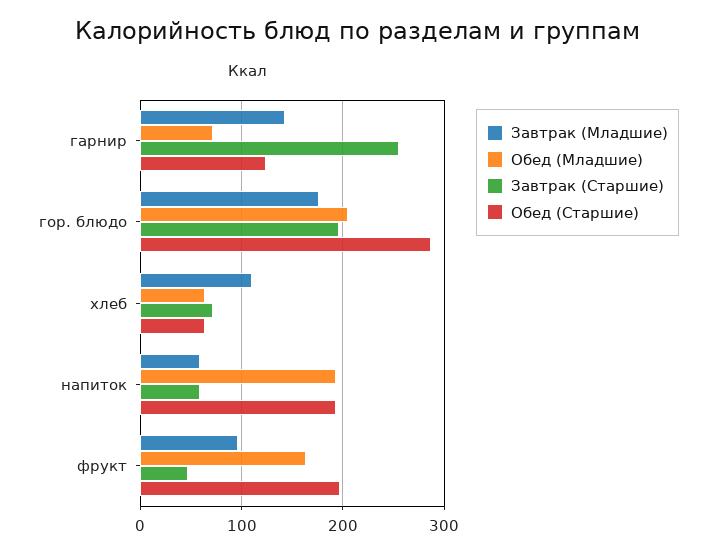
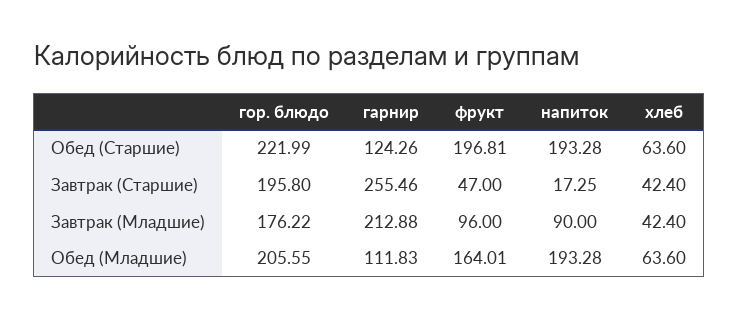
Завтрак (Младшие), гарнир: 140 -> 212.88
Обед (Младшие), гарнир: 70 -> 111.83
Обед (Старшие), гор. блюдо: 290 -> 221.99
Завтрак (Младшие), хлеб: 110 -> 42.4
Завтрак (Старшие), хлеб: 70 -> 42.4
Завтрак (Младшие), напиток: 60 -> 90
Завтрак (Старшие), напиток: 60 -> 17.25

